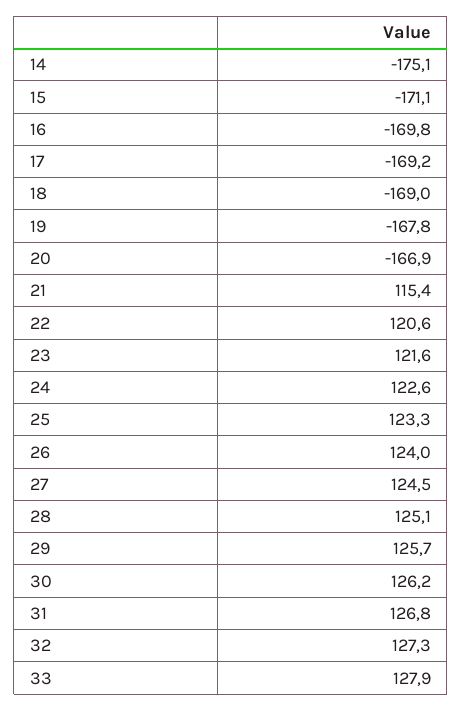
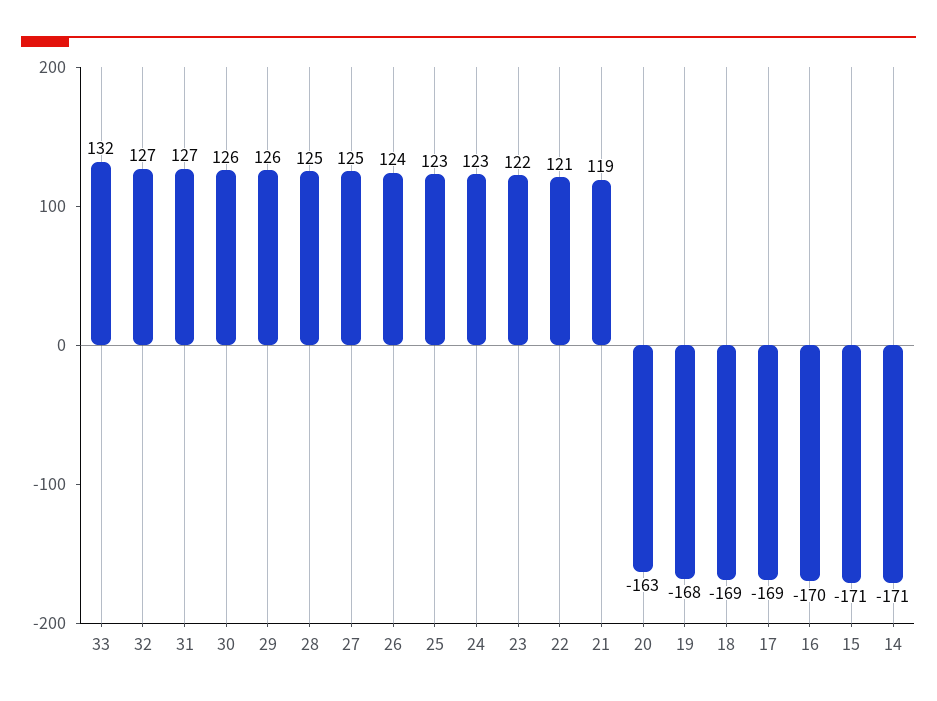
14: -175.1 -> -171
20: -166.9 -> -163
21: 115.4 -> 119
33: 127.9 -> 132

